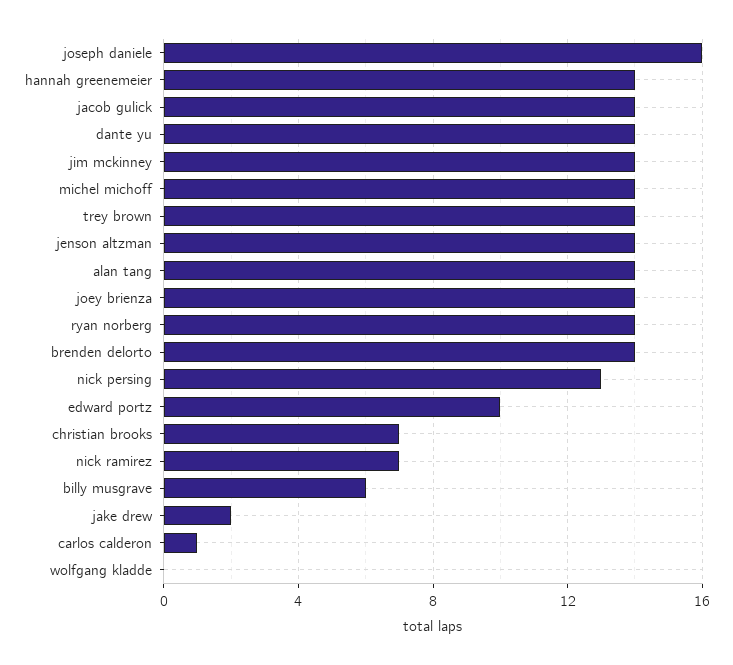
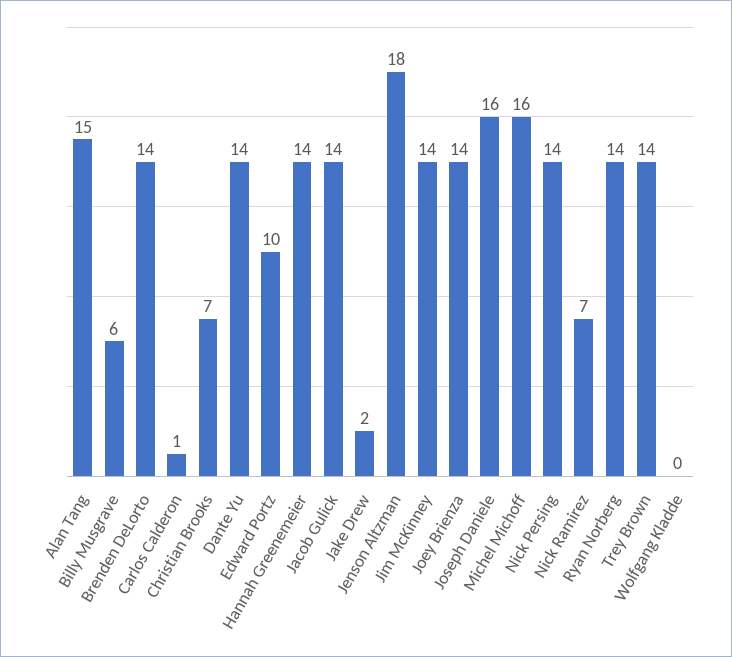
michel michoff: 14 -> 16
jenson altzman: 14 -> 18
alan tang: 14 -> 15
nick persing: 13 -> 14

